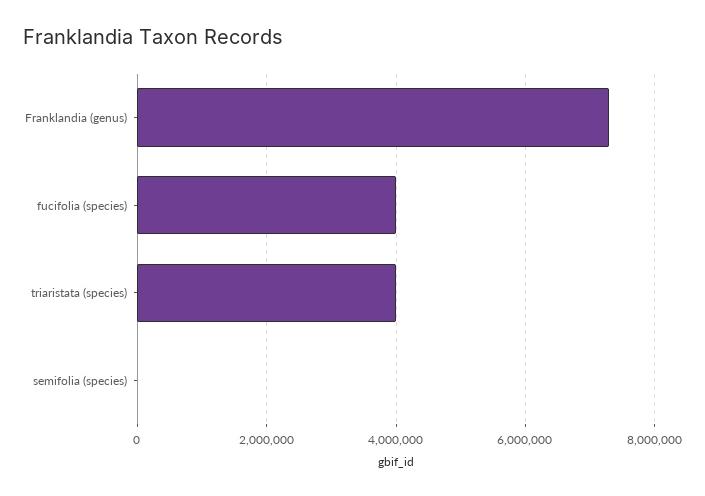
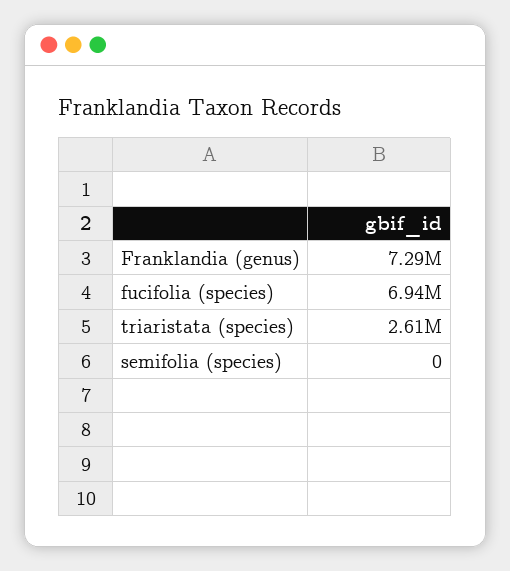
fucifolia (species): 4000000 -> 6940000
triaristata (species): 4000000 -> 2610000

